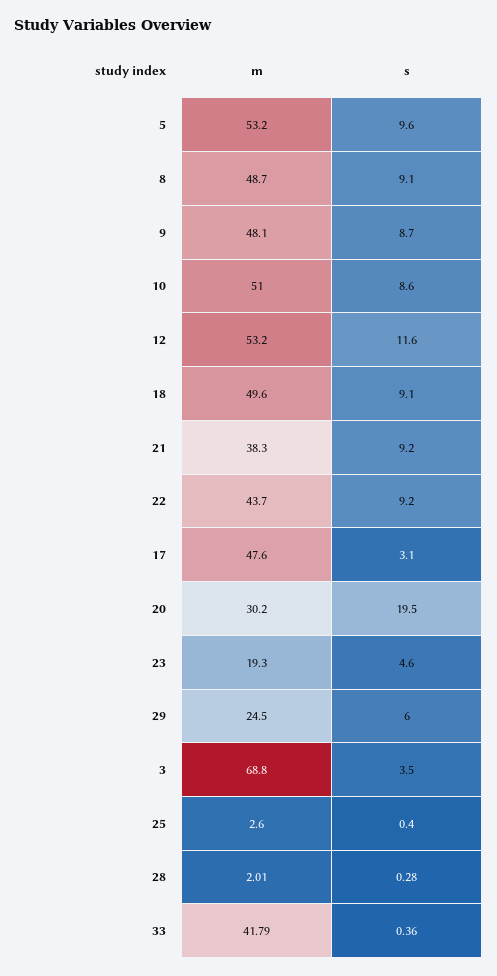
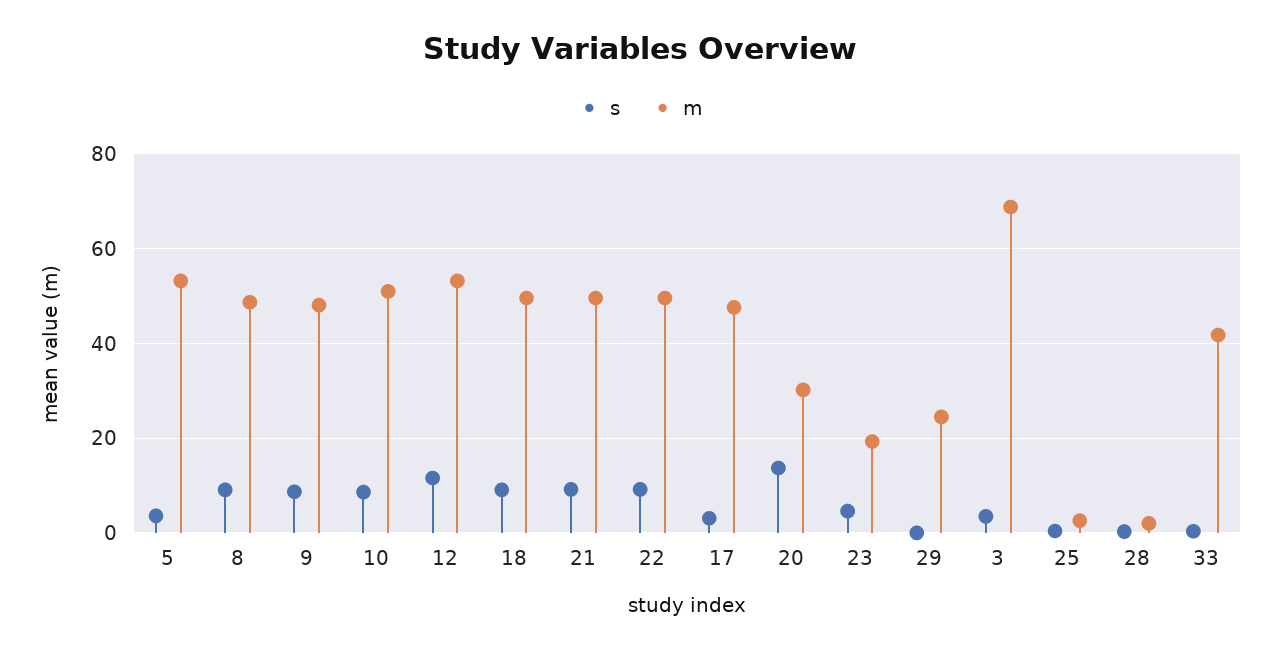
s, 5: 9.6 -> 4
m, 21: 38.3 -> 50
m, 22: 43.7 -> 50
s, 20: 19.5 -> 14
s, 29: 6 -> 0

